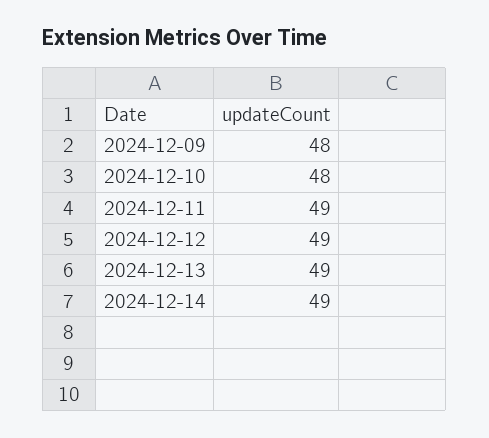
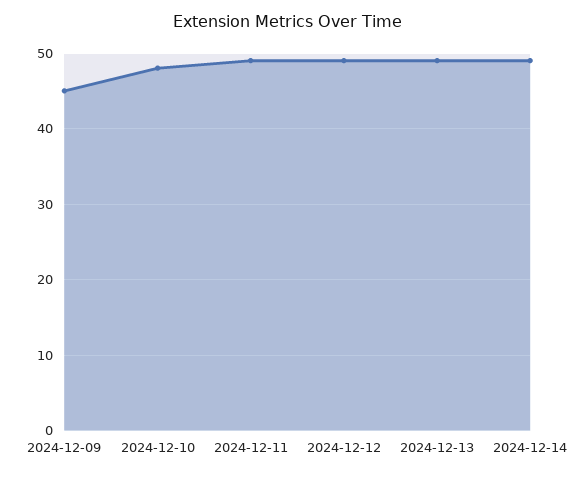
2024-12-09: 48 -> 45

